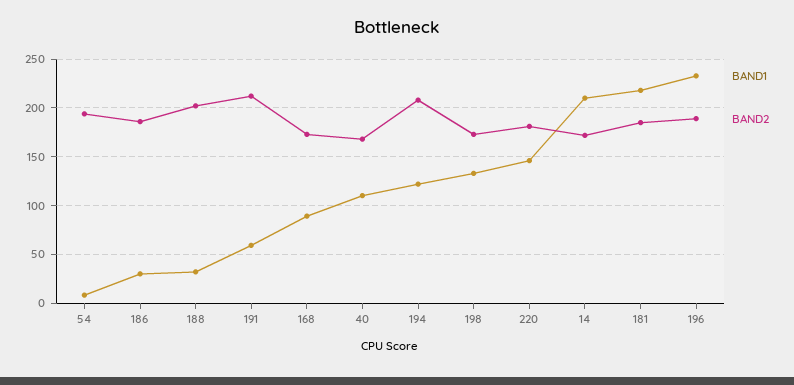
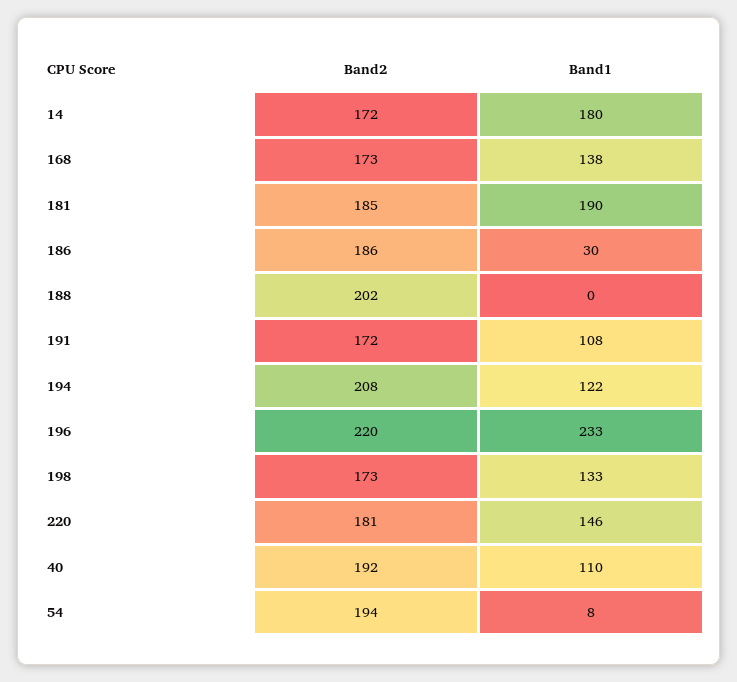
BAND1, 188: 30 -> 0
BAND1, 191: 60 -> 108
BAND2, 191: 210 -> 172
BAND1, 168: 90 -> 138
BAND2, 40: 170 -> 192
BAND1, 14: 210 -> 180
BAND1, 181: 220 -> 190
BAND2, 196: 190 -> 220

